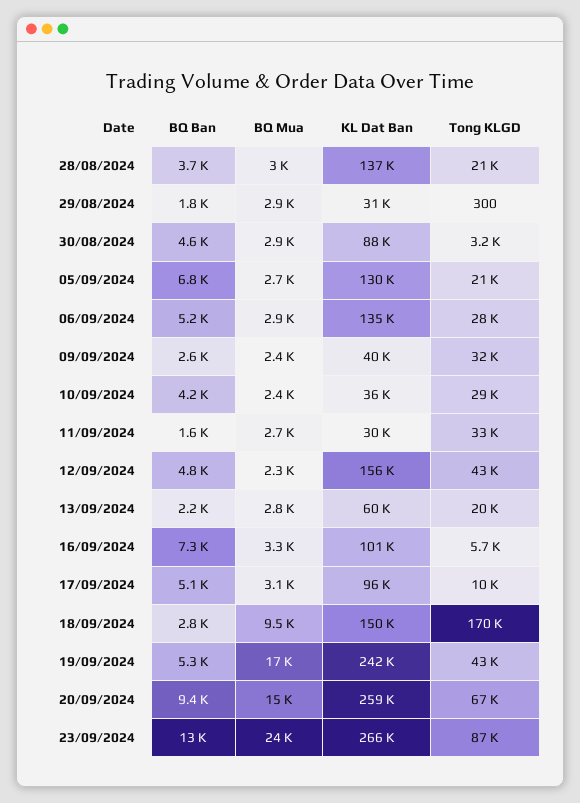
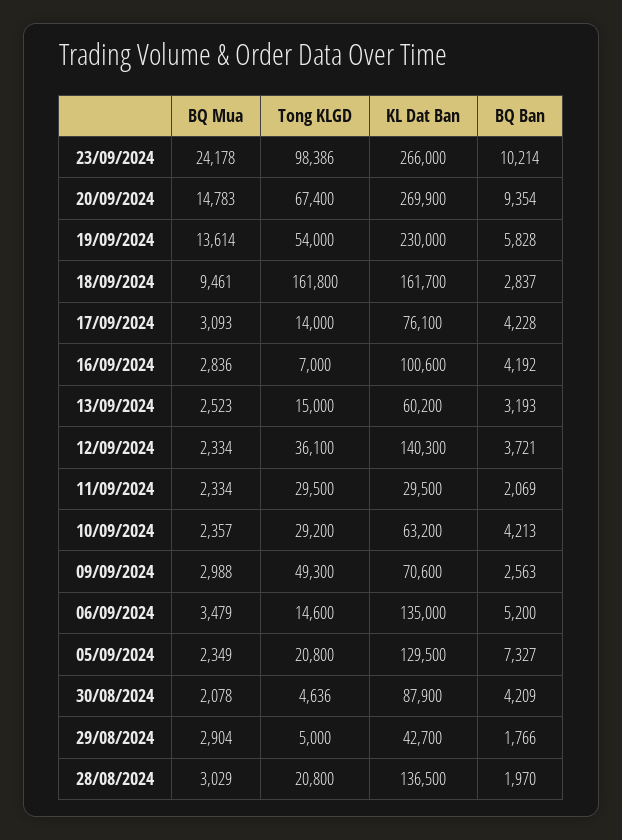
BQ Ban, 28/08/2024: 3700 -> 1970
KL Dat Ban, 29/08/2024: 31000 -> 42700
Tong KLGD, 29/08/2024: 300 -> 5000
BQ Ban, 30/08/2024: 4600 -> 4209
BQ Mua, 30/08/2024: 2900 -> 2078
Tong KLGD, 30/08/2024: 3200 -> 4636
BQ Ban, 05/09/2024: 6800 -> 7327
BQ Mua, 05/09/2024: 2700 -> 2349
BQ Mua, 06/09/2024: 2900 -> 3479
Tong KLGD, 06/09/2024: 28000 -> 14600
BQ Mua, 09/09/2024: 2400 -> 2988
KL Dat Ban, 09/09/2024: 40000 -> 70600
Tong KLGD, 09/09/2024: 32000 -> 49300
KL Dat Ban, 10/09/2024: 36000 -> 63200
BQ Ban, 11/09/2024: 1600 -> 2069
BQ Mua, 11/09/2024: 2700 -> 2334
Tong KLGD, 11/09/2024: 33000 -> 29500
BQ Ban, 12/09/2024: 4800 -> 3721
KL Dat Ban, 12/09/2024: 156000 -> 140300
Tong KLGD, 12/09/2024: 43000 -> 36100
BQ Ban, 13/09/2024: 2200 -> 3193
BQ Mua, 13/09/2024: 2800 -> 2523
Tong KLGD, 13/09/2024: 20000 -> 15000
BQ Ban, 16/09/2024: 7300 -> 4192
BQ Mua, 16/09/2024: 3300 -> 2836
Tong KLGD, 16/09/2024: 5700 -> 7000
BQ Ban, 17/09/2024: 5100 -> 4228
KL Dat Ban, 17/09/2024: 96000 -> 76100
Tong KLGD, 17/09/2024: 10000 -> 14000
KL Dat Ban, 18/09/2024: 150000 -> 161700
Tong KLGD, 18/09/2024: 170000 -> 161800
BQ Ban, 19/09/2024: 5300 -> 5828
BQ Mua, 19/09/2024: 17000 -> 13614
KL Dat Ban, 19/09/2024: 242000 -> 230000
Tong KLGD, 19/09/2024: 43000 -> 54000
KL Dat Ban, 20/09/2024: 259000 -> 269900
BQ Ban, 23/09/2024: 13000 -> 10214
Tong KLGD, 23/09/2024: 87000 -> 98386

